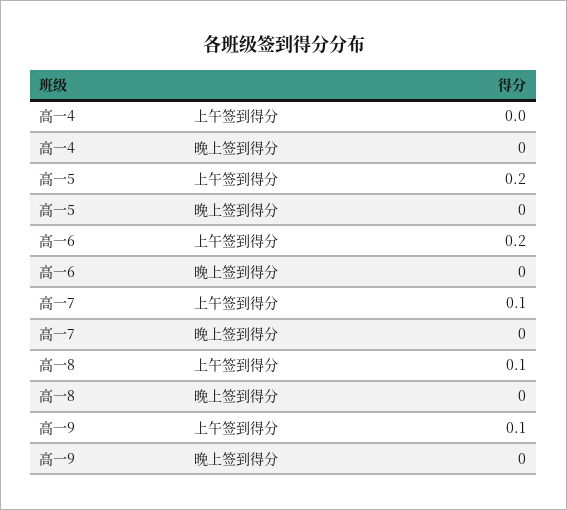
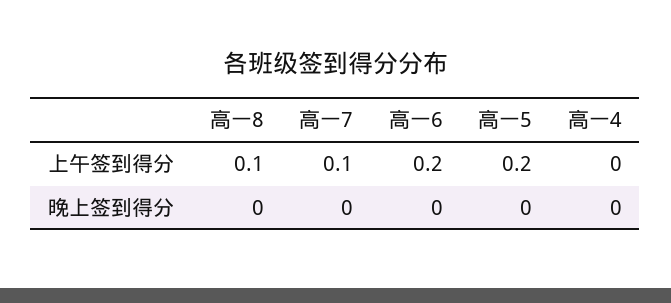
高一9, 上午签到得分: 0.1 -> none
高一9, 晚上签到得分: 0 -> none

